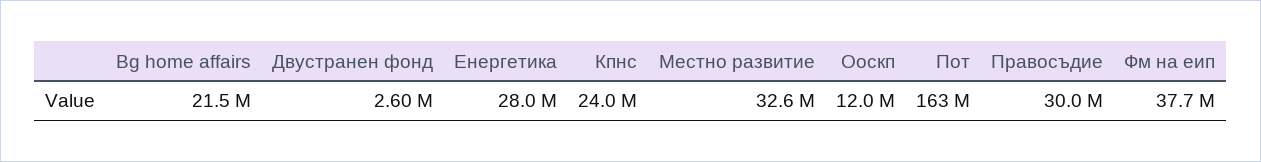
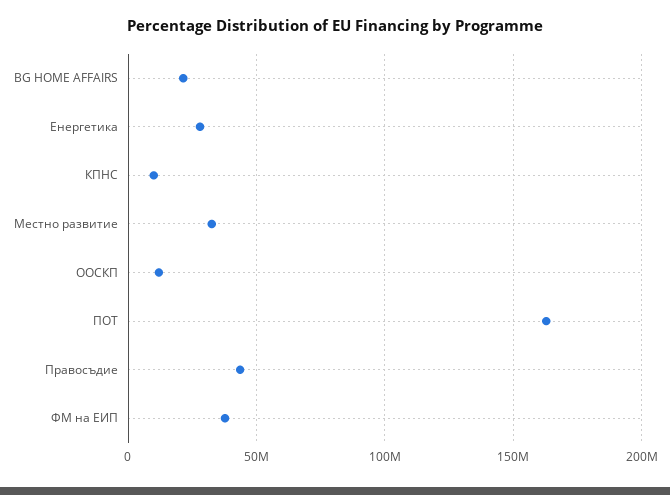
Двустранен фонд: 2600000 -> none
Кпнс: 24000000 -> 10000000
Правосъдие: 30000000 -> 45000000

